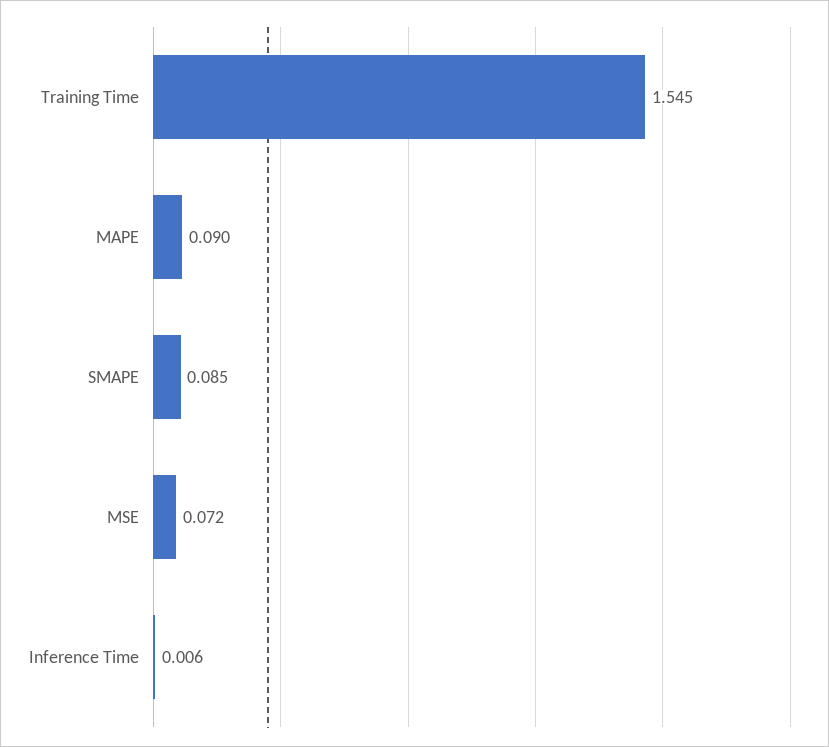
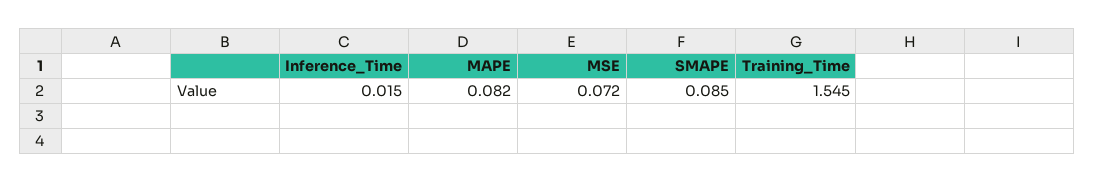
MAPE: 0.09 -> 0.082
Inference Time: 0.006 -> 0.015

